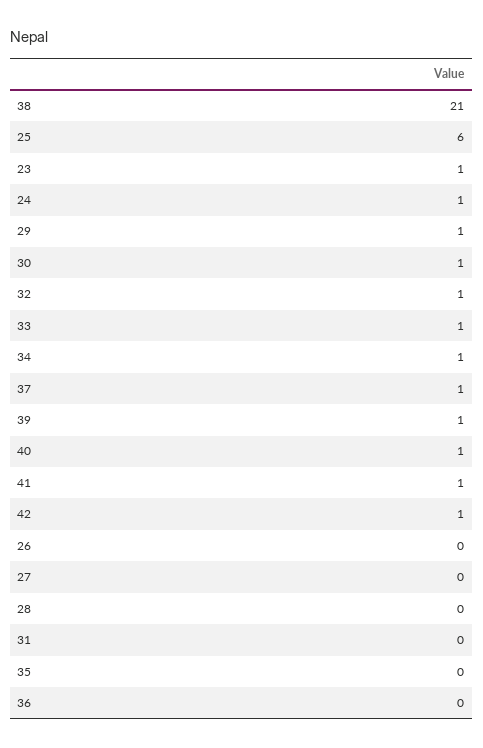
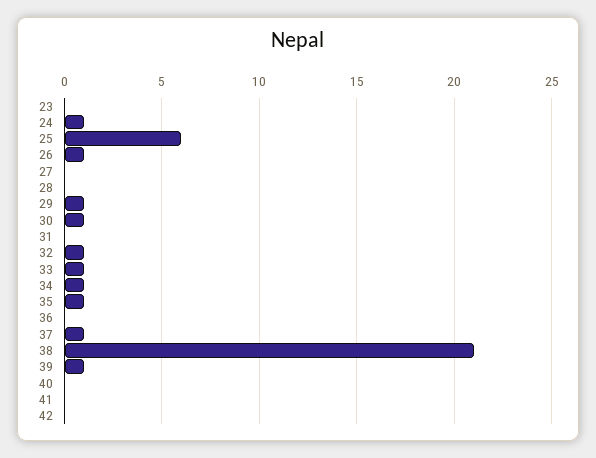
23: 1 -> 0
40: 1 -> 0
41: 1 -> 0
42: 1 -> 0
26: 0 -> 1
35: 0 -> 1

